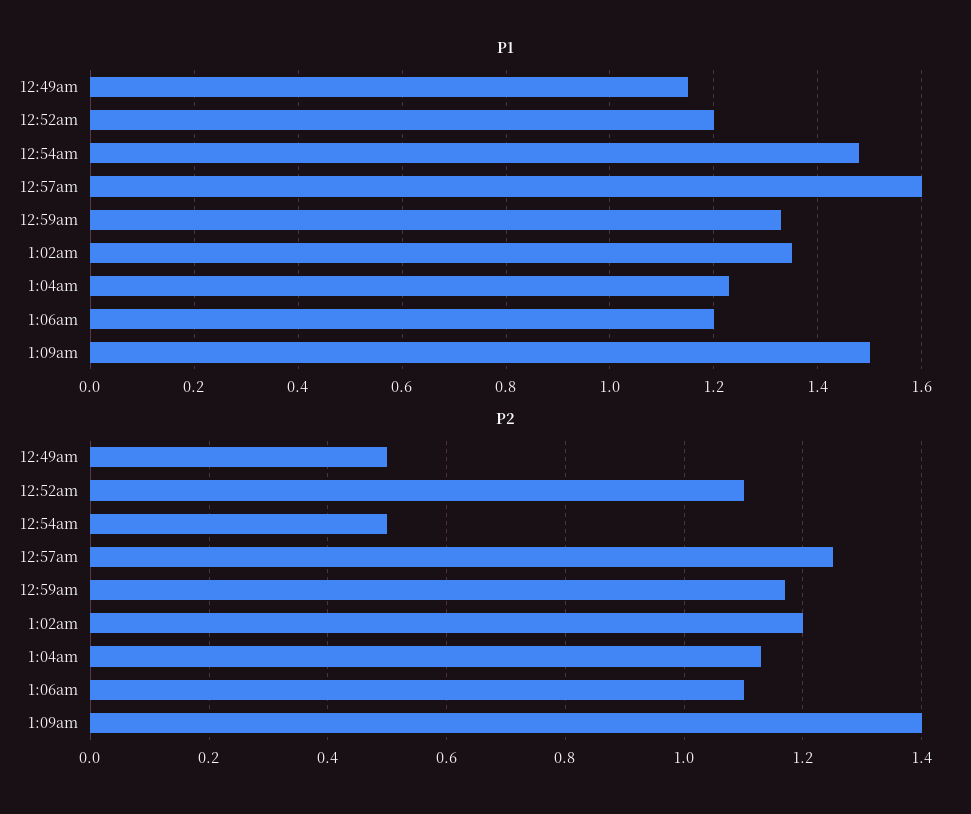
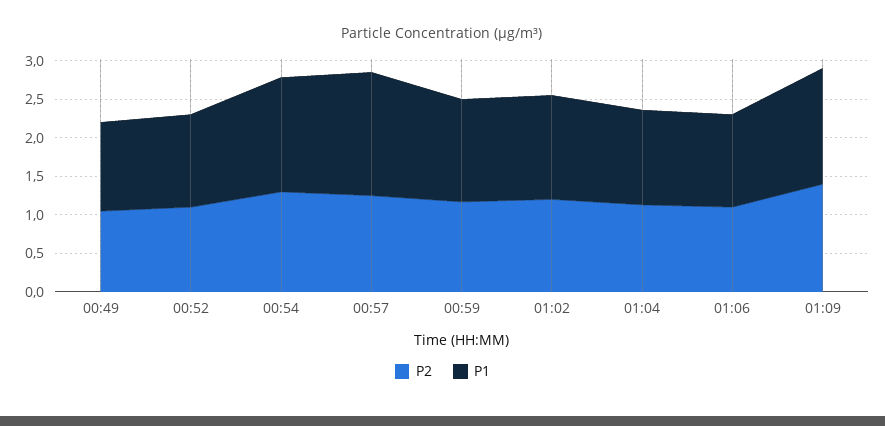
P2, 12:49am: 0.5 -> 1
P2, 12:54am: 0.5 -> 1.25

